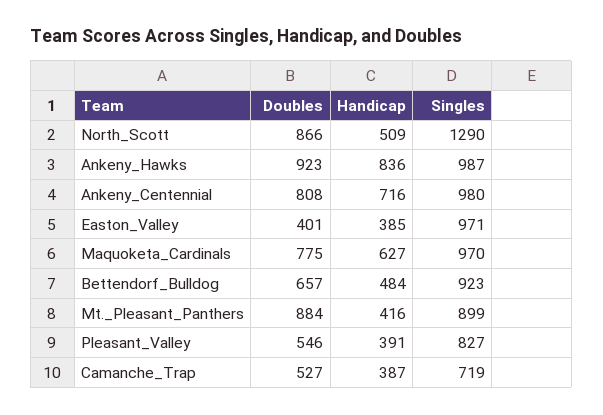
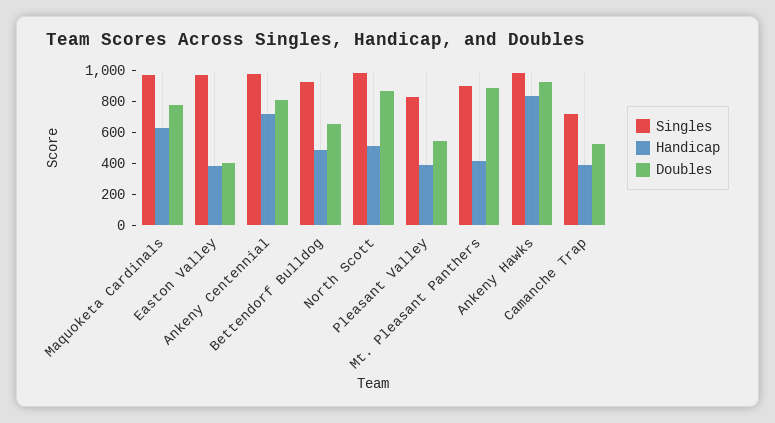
Singles, North_Scott: 1290 -> 1000

